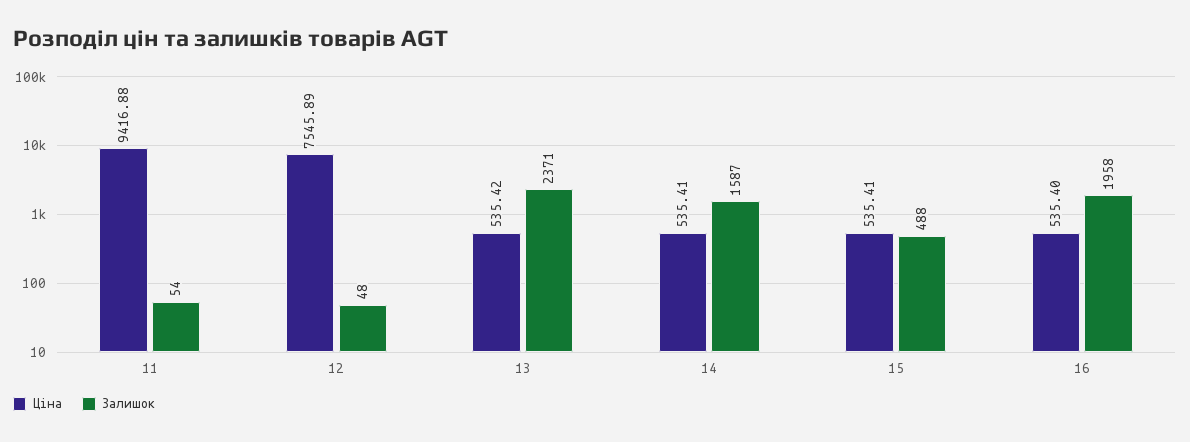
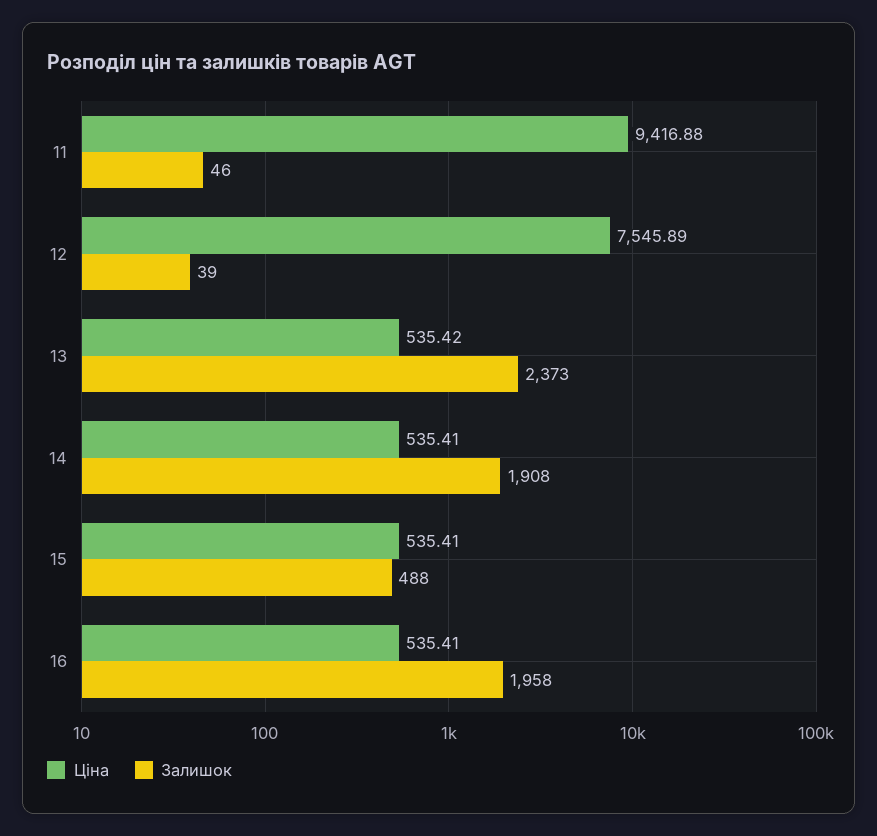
Залишок, 11: 54 -> 46
Залишок, 12: 48 -> 39
Залишок, 13: 2371 -> 2373
Залишок, 14: 1587 -> 1908
Ціна, 16: 535.4 -> 535.41

